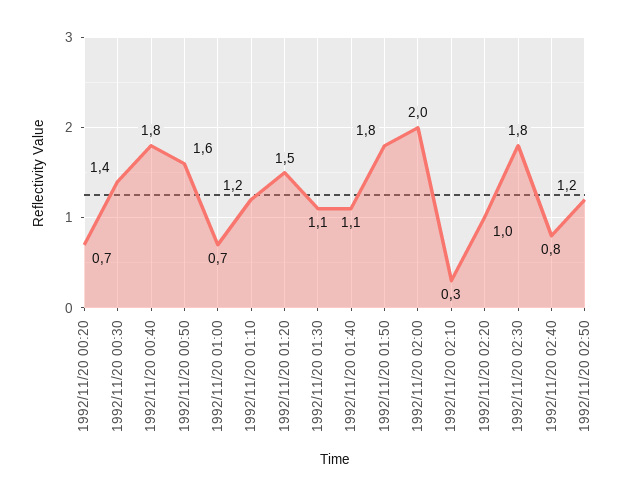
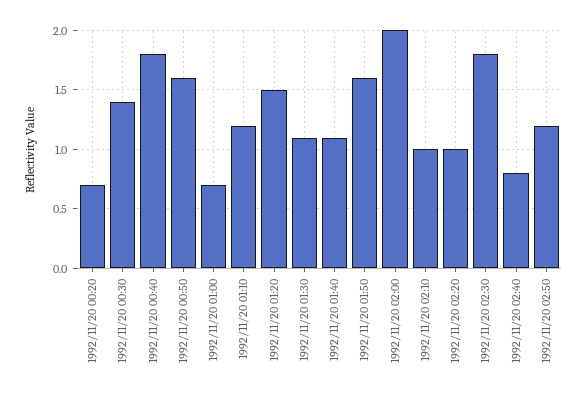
1992/11/20 01:50: 1.8 -> 1.6
1992/11/20 02:10: 0.3 -> 1

